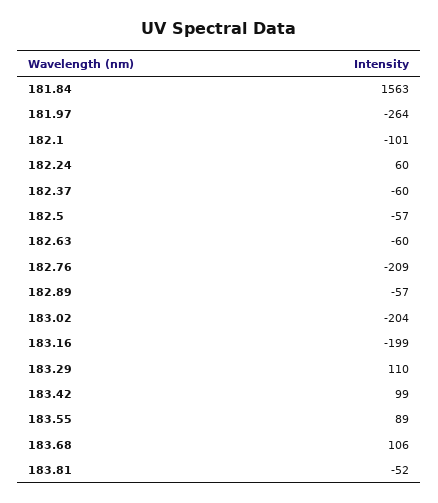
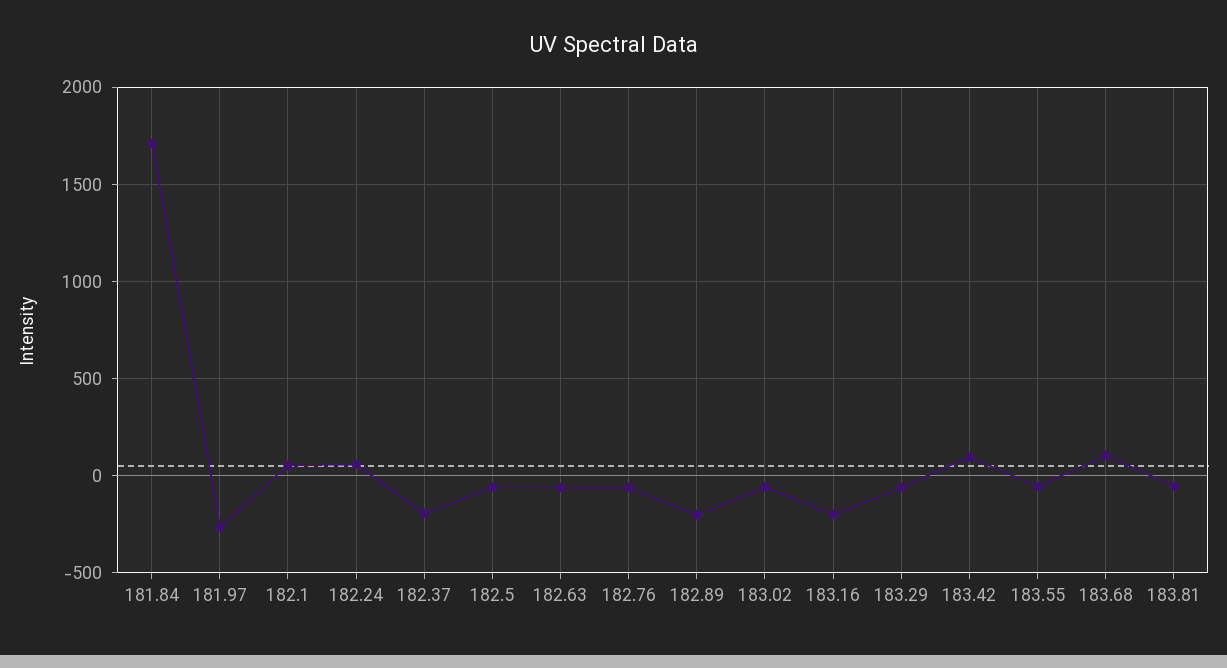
181.84: 1563 -> 1700
182.1: -101 -> 50
182.37: -60 -> -200
182.76: -209 -> -50
182.89: -57 -> -200
183.02: -204 -> -50
183.29: 110 -> -50
183.55: 89 -> -50

